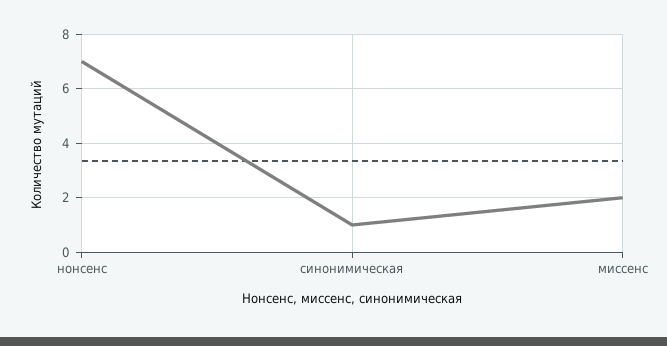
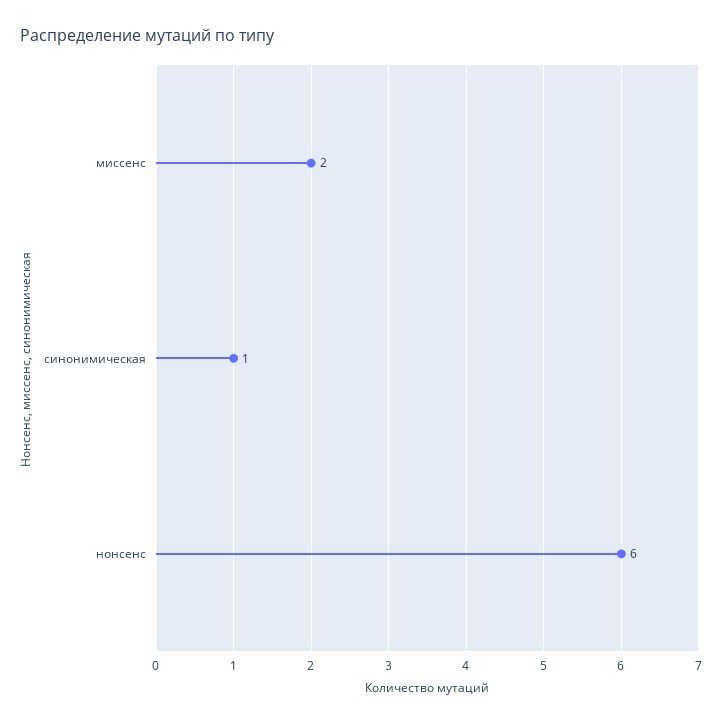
нонсенс: 7 -> 6

